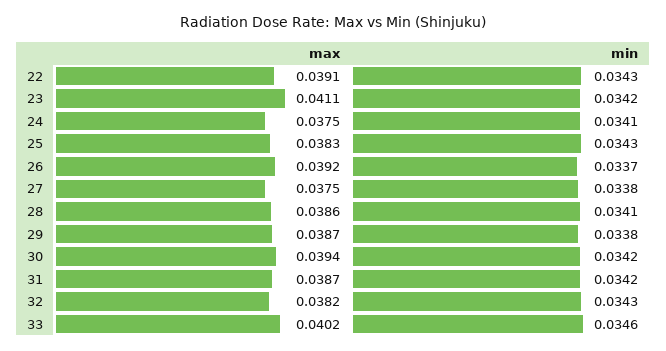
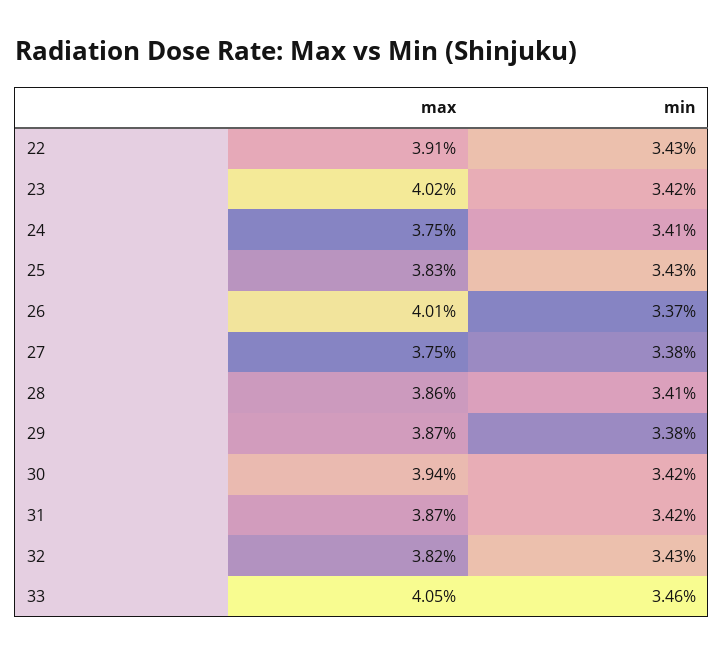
max, 23: 0.0411 -> 0.0402
max, 26: 0.0392 -> 0.0401
max, 33: 0.0402 -> 0.0405

